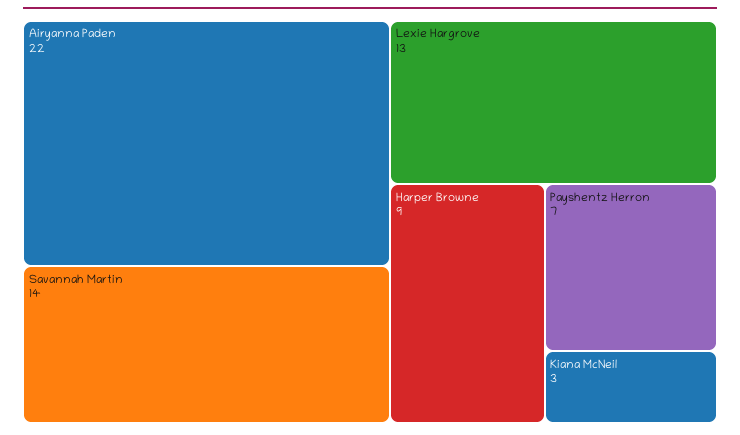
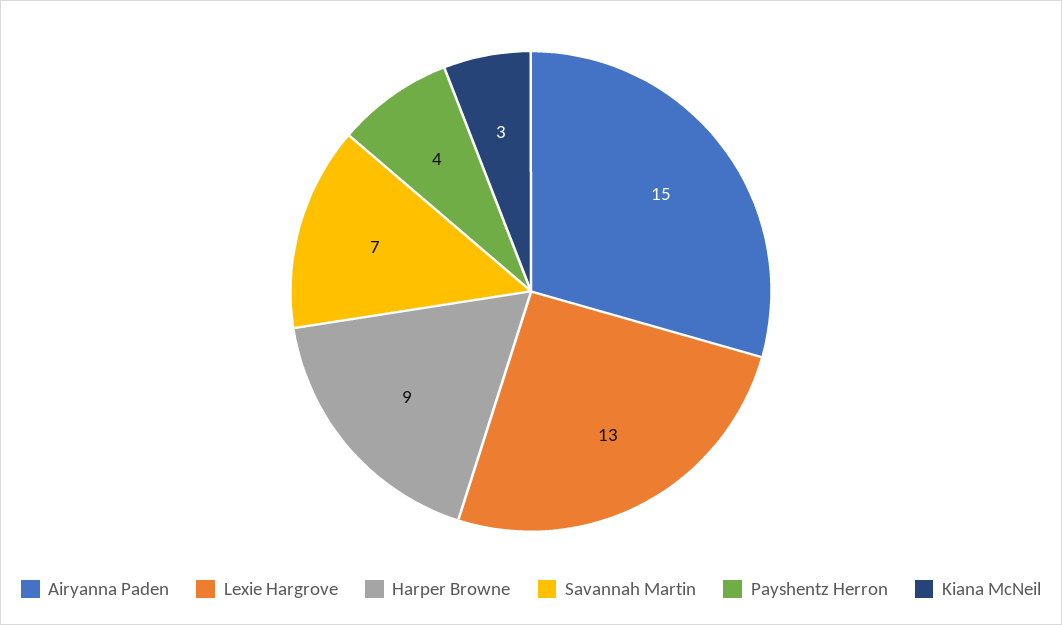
Airyanna Paden: 22 -> 15
Savannah Martin: 14 -> 7
Payshentz Herron: 7 -> 4

